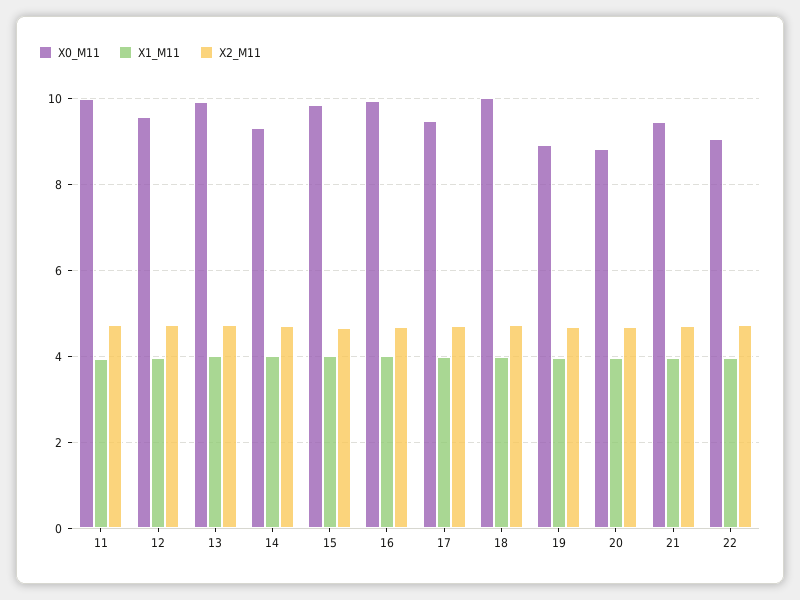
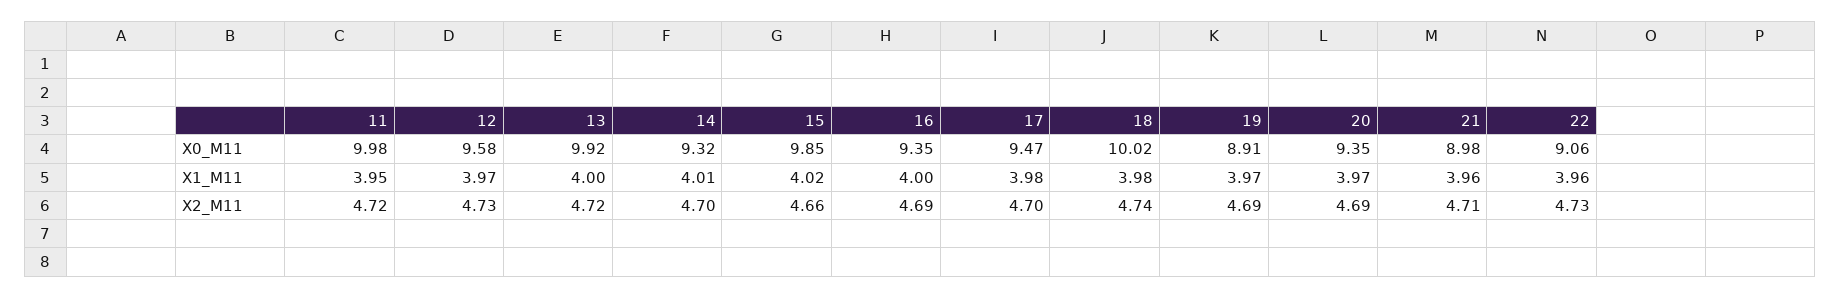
X0_M11, 16: 10 -> 9.35
X0_M11, 20: 8.8 -> 9.35
X0_M11, 21: 9.4 -> 8.98

